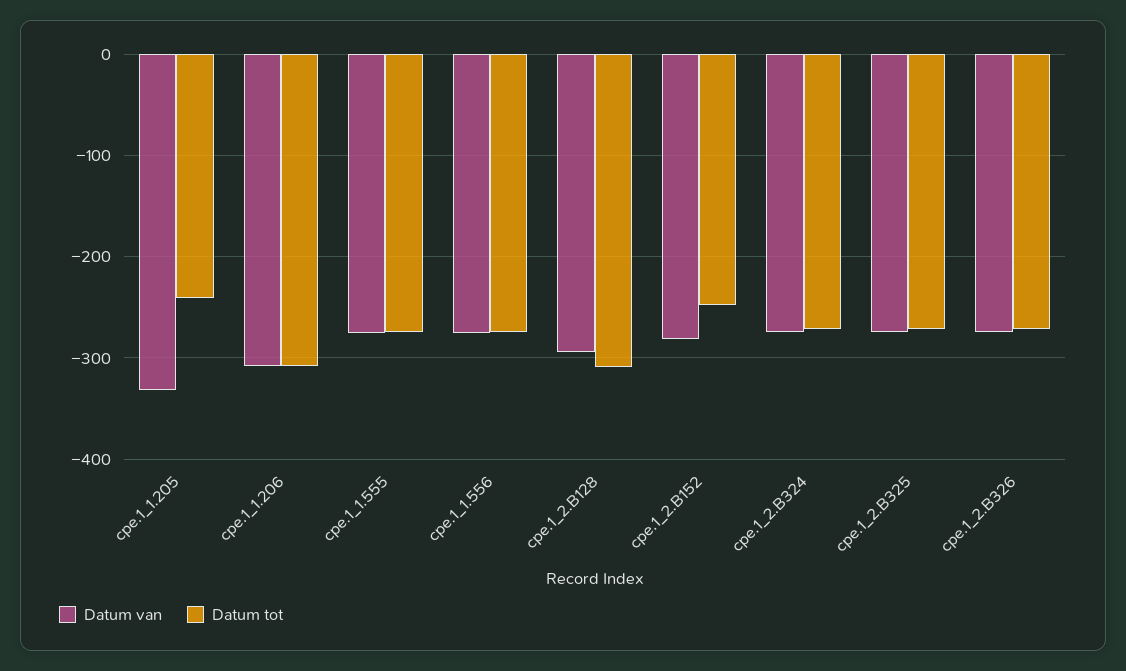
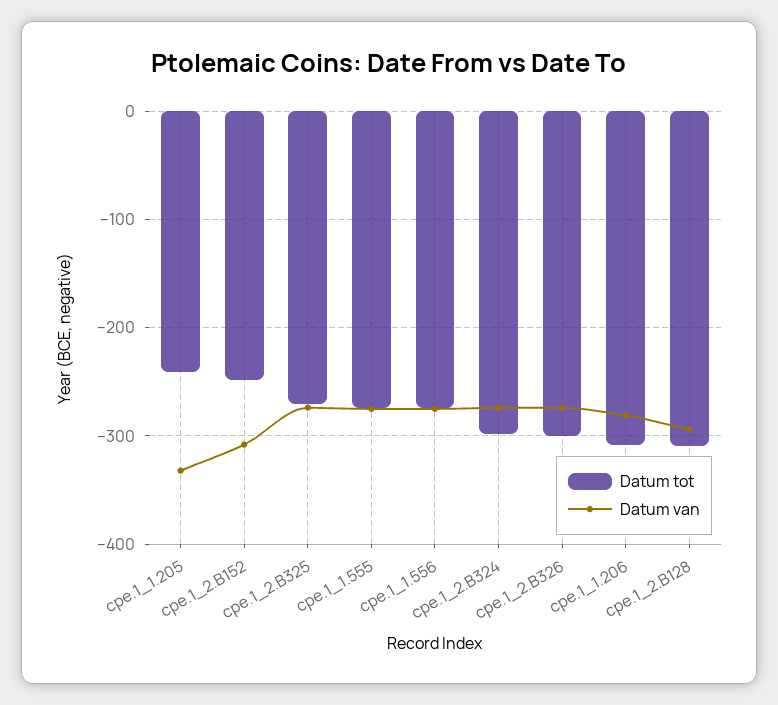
Datum van, cpe.1_1.206: -310 -> -280
Datum van, cpe.1_2.B152: -280 -> -310
Datum tot, cpe.1_2.B324: -270 -> -300
Datum tot, cpe.1_2.B326: -270 -> -300

